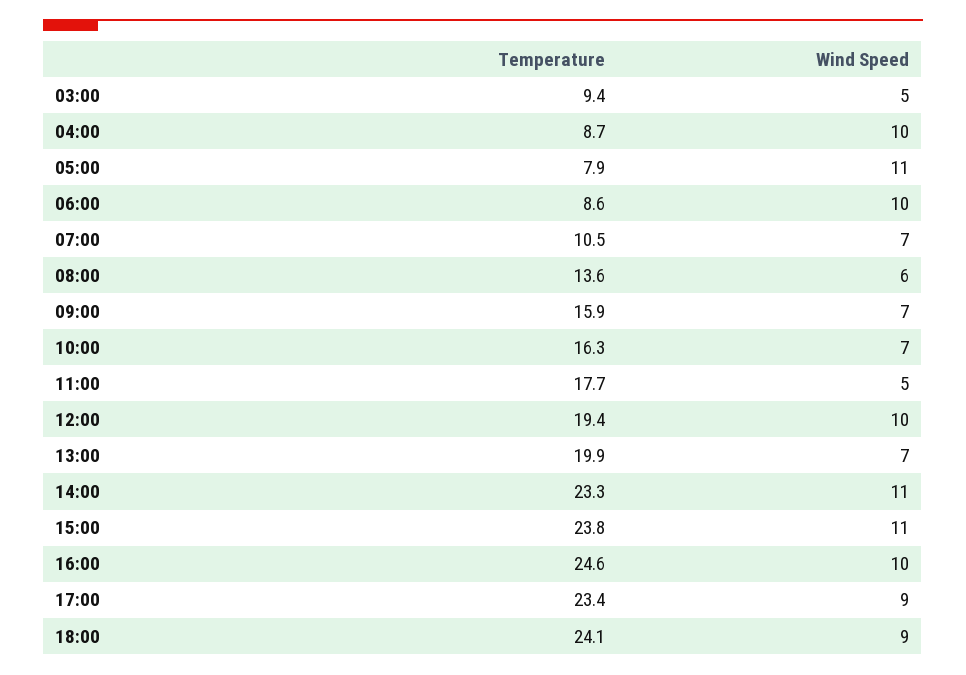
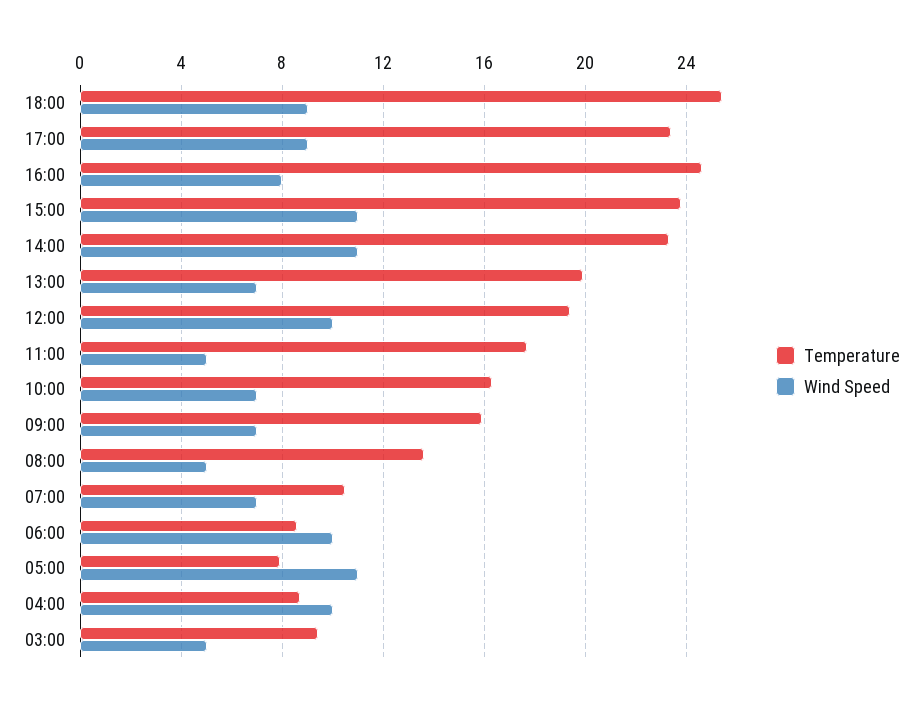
Wind Speed, 08:00: 6 -> 5
Wind Speed, 16:00: 10 -> 8
Temperature, 18:00: 24.1 -> 25.5

